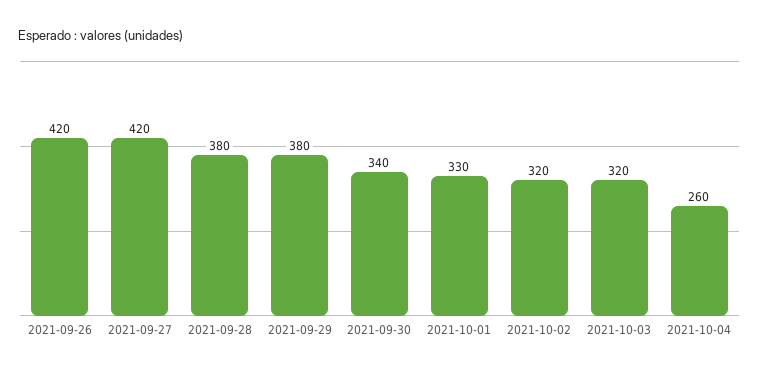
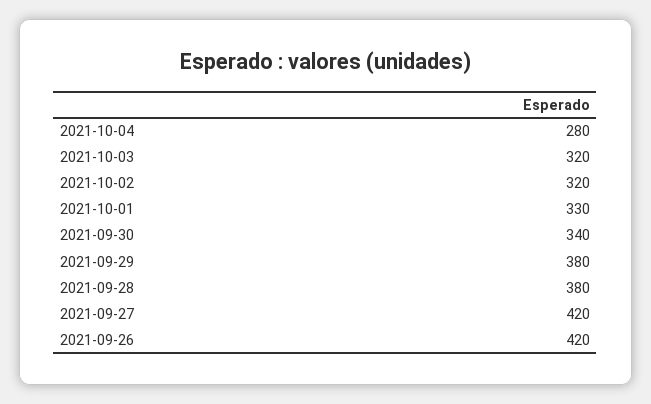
2021-10-04: 260 -> 280

